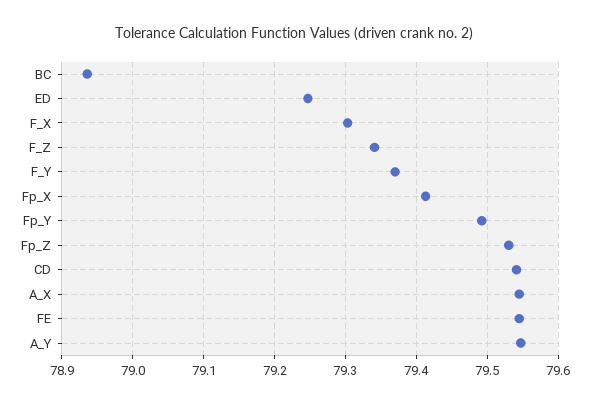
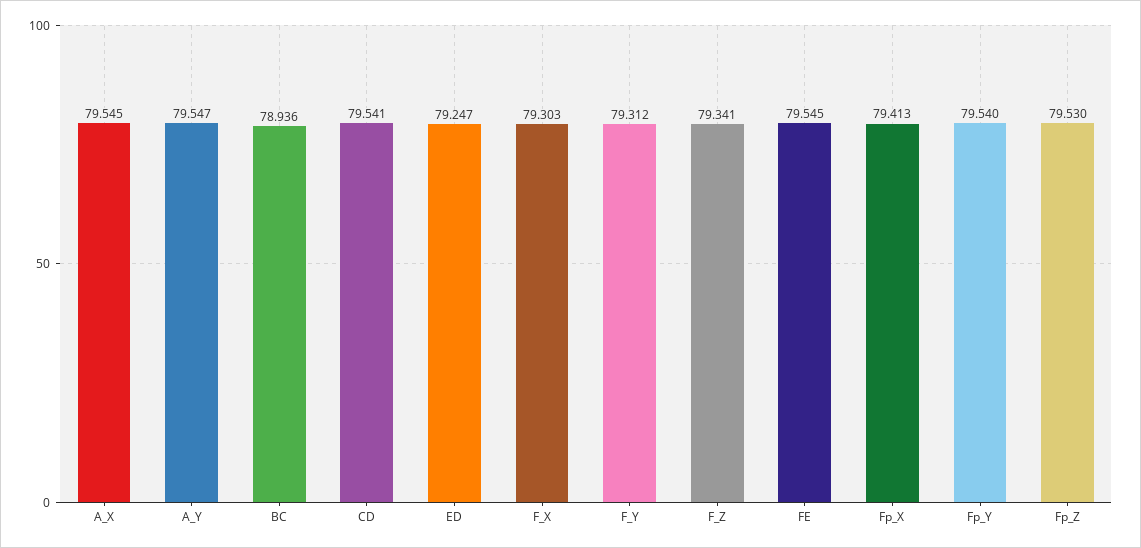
F_Y: 79.37 -> 79.312
Fp_Y: 79.49 -> 79.54

